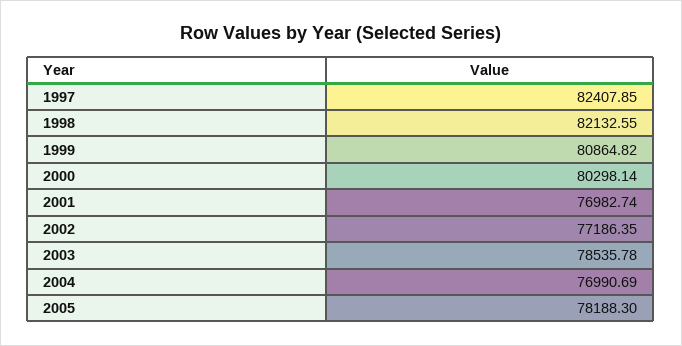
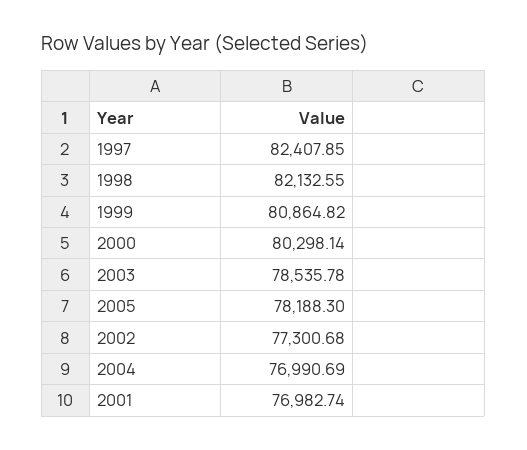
2002: 77186.35 -> 77300.68

